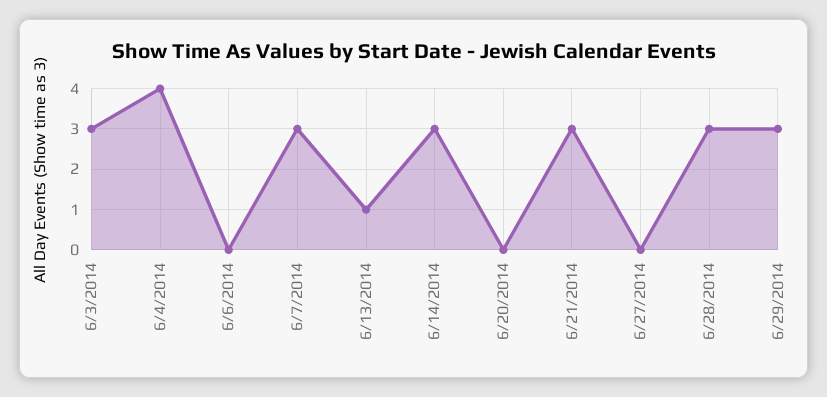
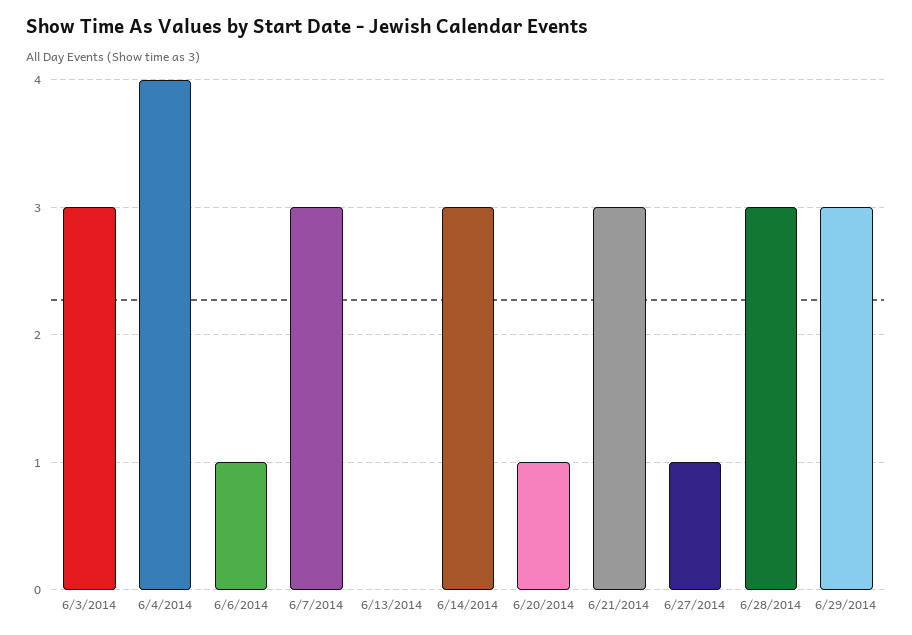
6/6/2014: 0 -> 1
6/13/2014: 1 -> 0
6/20/2014: 0 -> 1
6/27/2014: 0 -> 1

